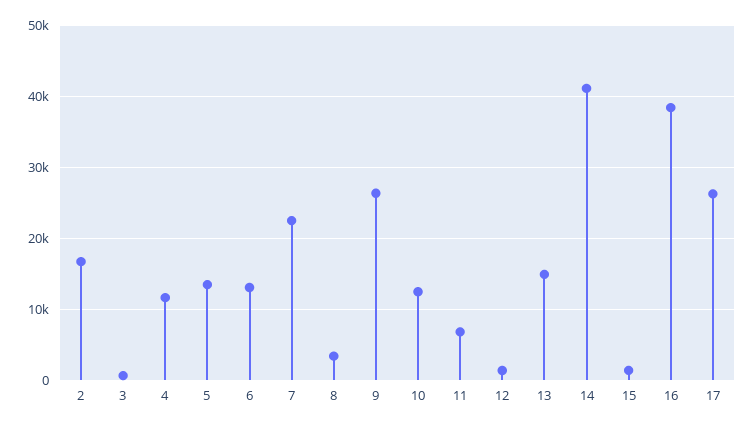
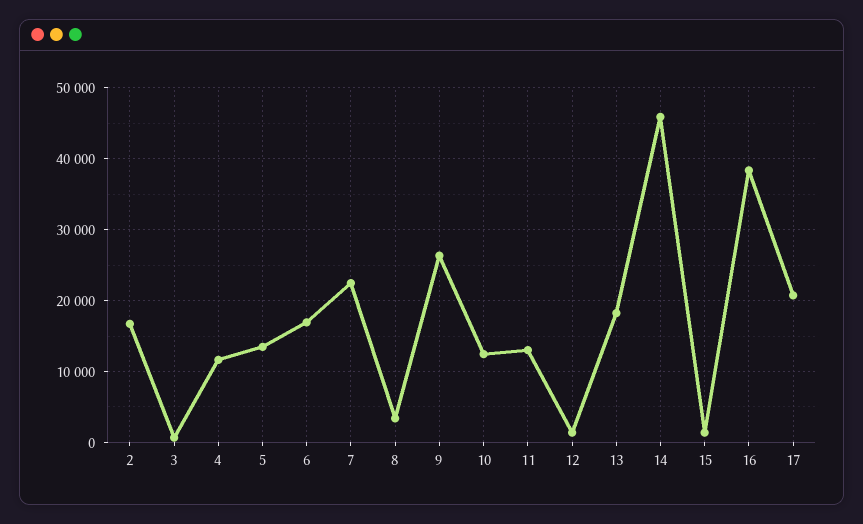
6: 13000 -> 17000
11: 7000 -> 13000
13: 15000 -> 18000
14: 41000 -> 46000
17: 26000 -> 21000

